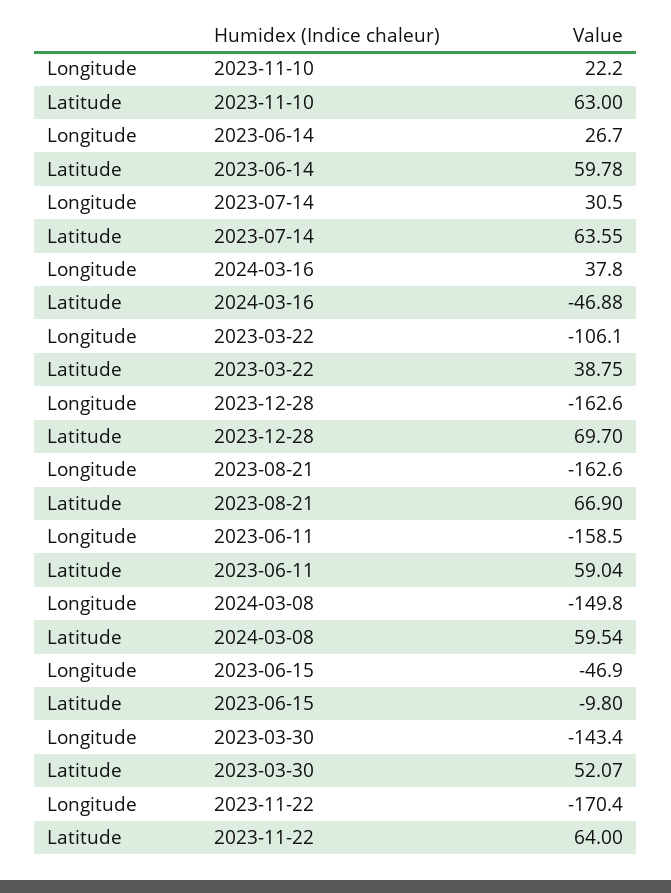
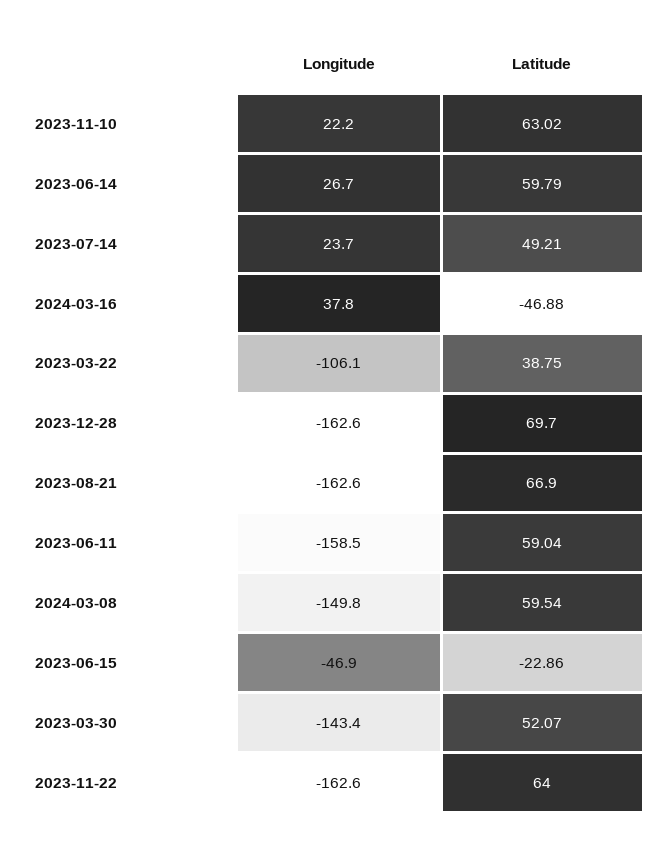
Latitude, 2023-11-10: 63 -> 63.02
Latitude, 2023-06-14: 59.78 -> 59.79
Longitude, 2023-07-14: 30.5 -> 23.7
Latitude, 2023-07-14: 63.55 -> 49.21
Latitude, 2023-06-15: -9.8 -> -22.86
Longitude, 2023-11-22: -170.4 -> -162.6

